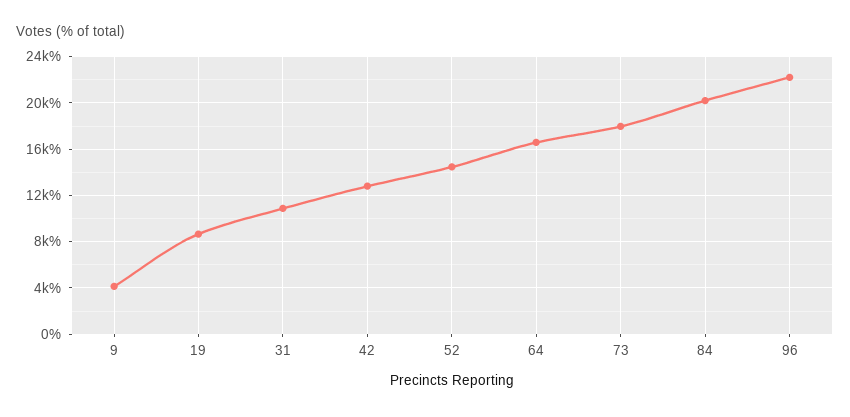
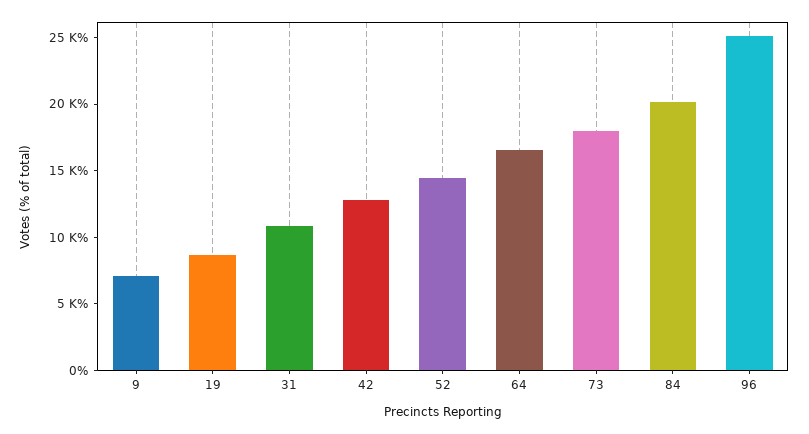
9: 4000 -> 7000
96: 22000 -> 25000

